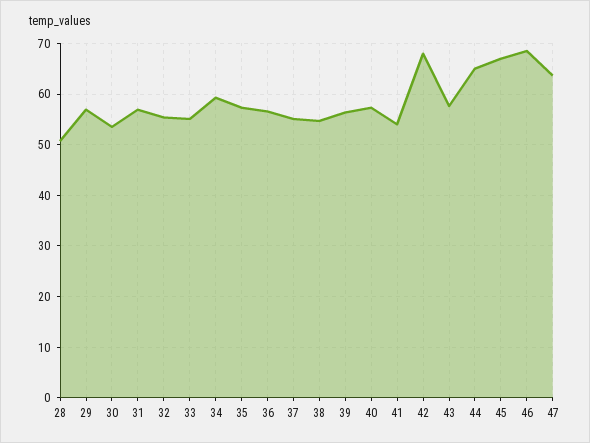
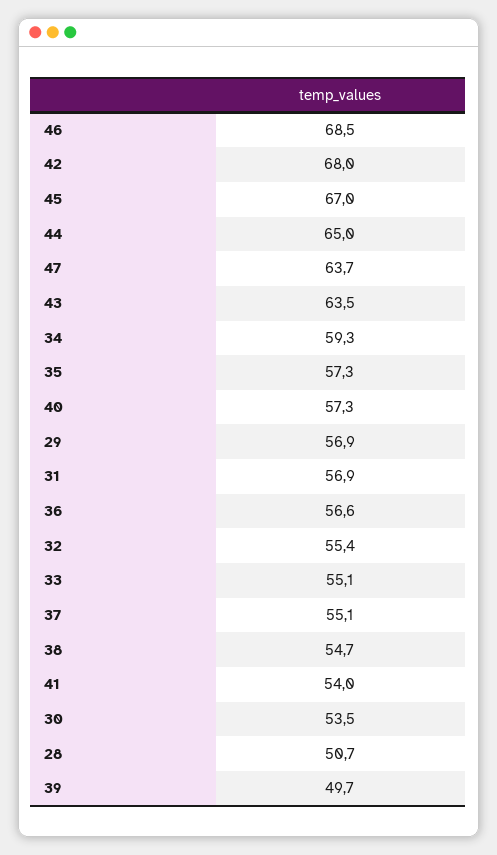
39: 56 -> 49.7
43: 58 -> 63.5

